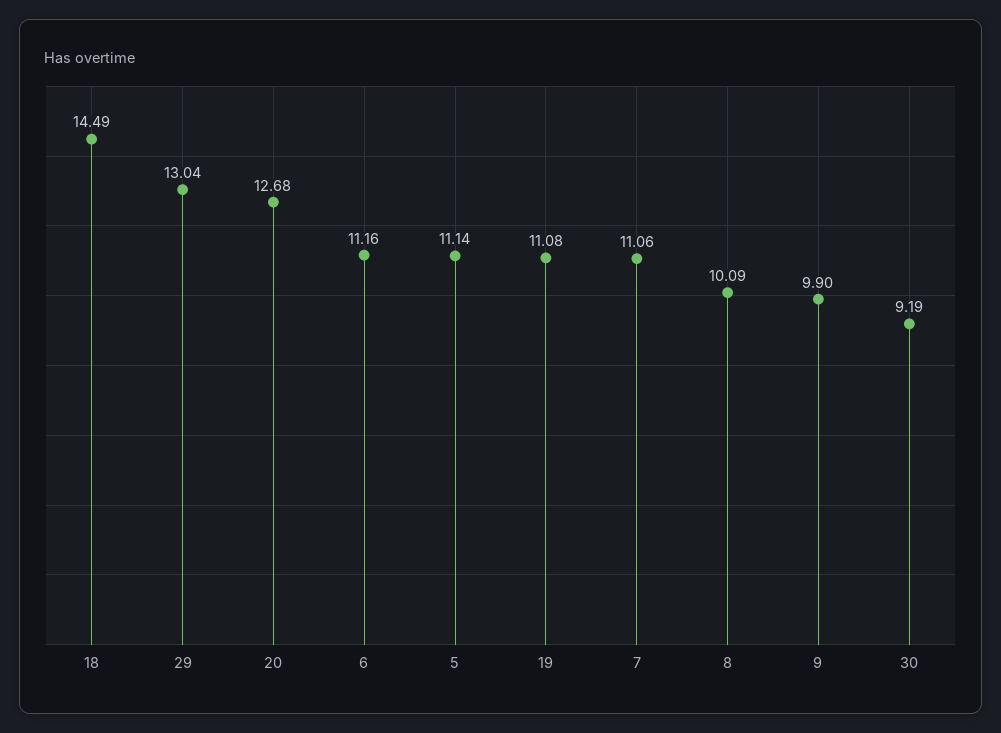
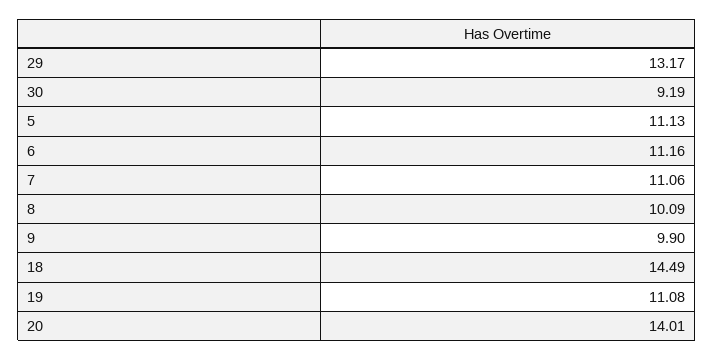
29: 13.04 -> 13.17
20: 12.68 -> 14.01
5: 11.14 -> 11.13

